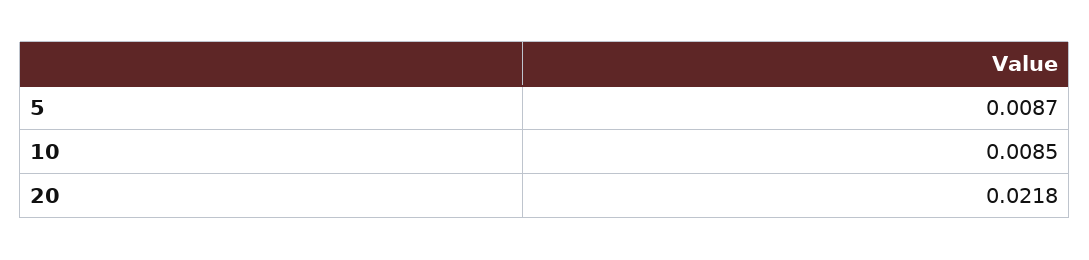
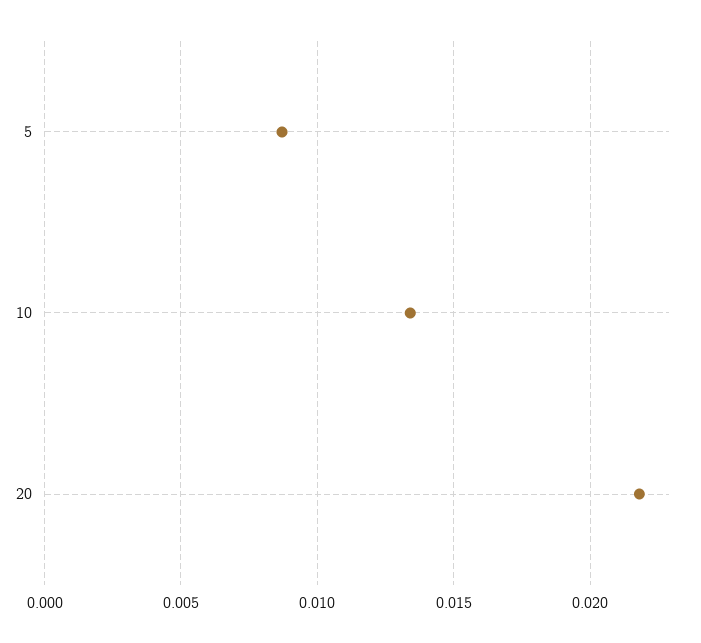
10: 0.0085 -> 0.0135

